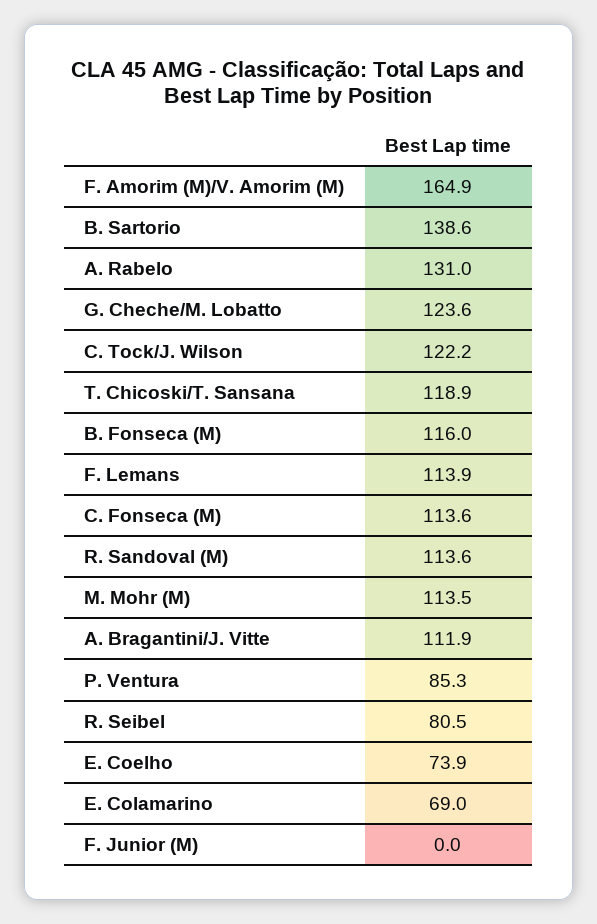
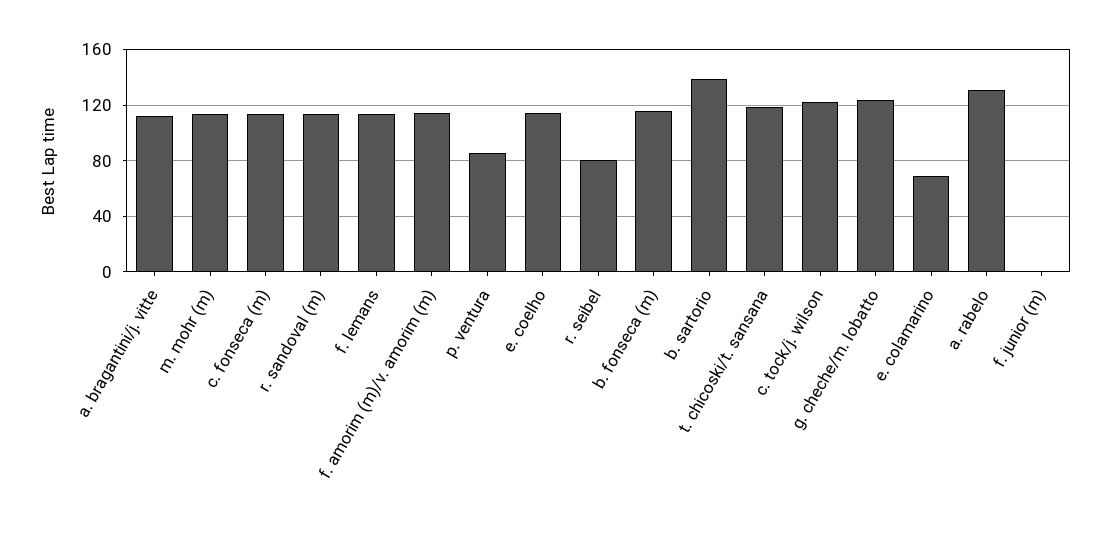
F. Amorim (M)/V. Amorim (M): 164.9 -> 115
E. Coelho: 73.9 -> 115

